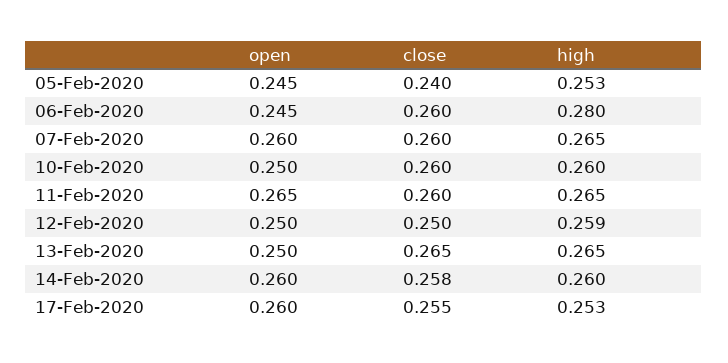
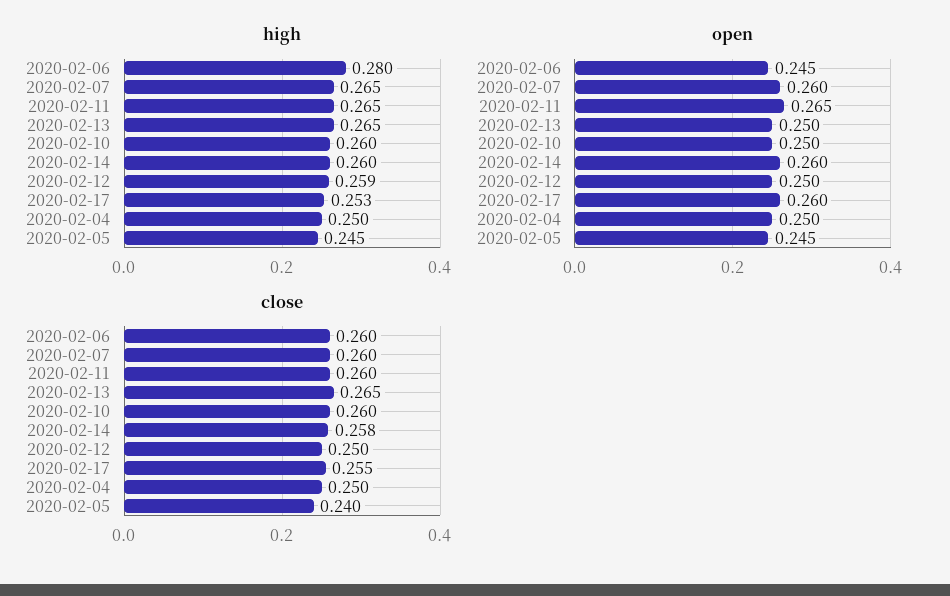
high, 05-Feb-2020: 0.253 -> 0.245
high, 2020-02-04: none -> 0.25
open, 2020-02-04: none -> 0.25
close, 2020-02-04: none -> 0.25

